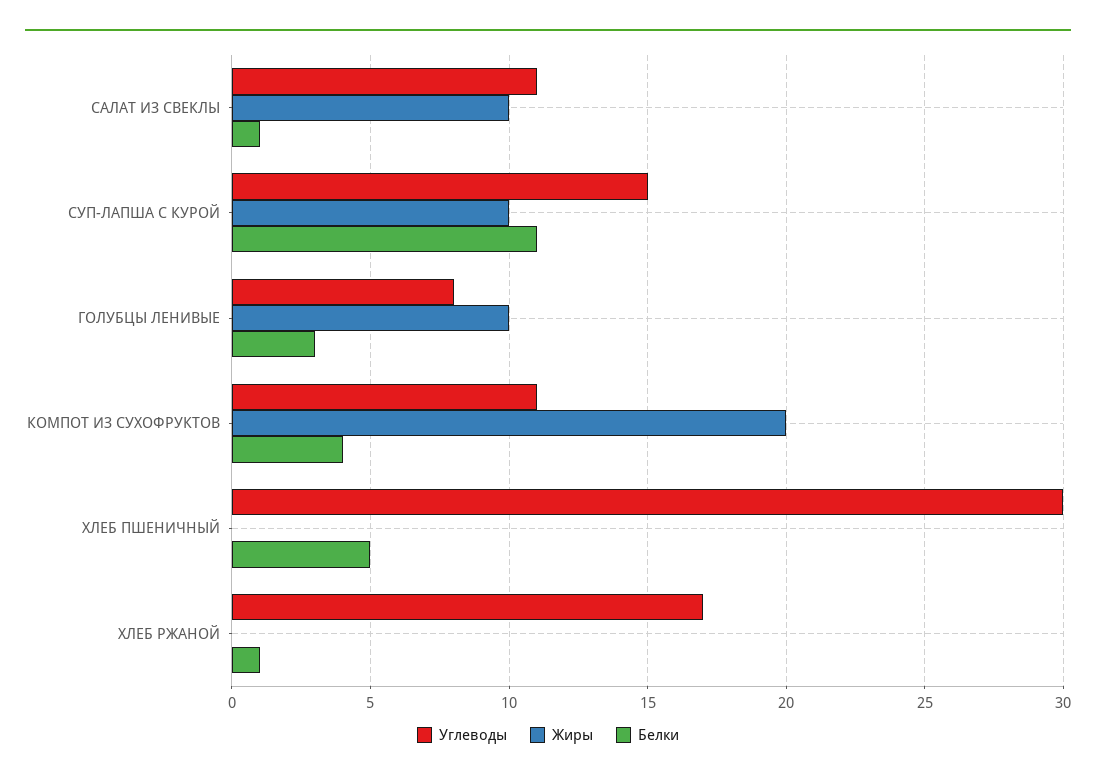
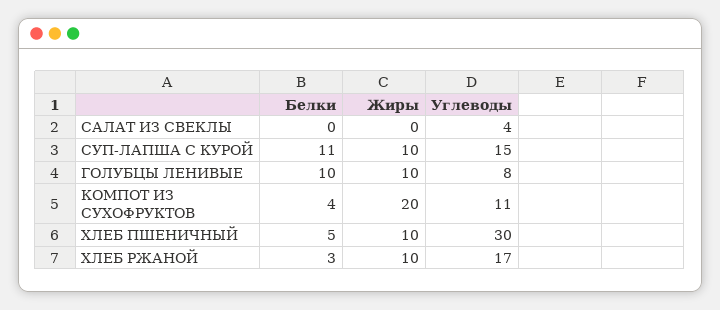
Углеводы, САЛАТ ИЗ СВЕКЛЫ: 11 -> 4
Жиры, САЛАТ ИЗ СВЕКЛЫ: 10 -> 0
Белки, САЛАТ ИЗ СВЕКЛЫ: 1 -> 0
Белки, ГОЛУБЦЫ ЛЕНИВЫЕ: 3 -> 10
Жиры, ХЛЕБ ПШЕНИЧНЫЙ: 0 -> 10
Жиры, ХЛЕБ РЖАНОЙ: 0 -> 10
Белки, ХЛЕБ РЖАНОЙ: 1 -> 3

